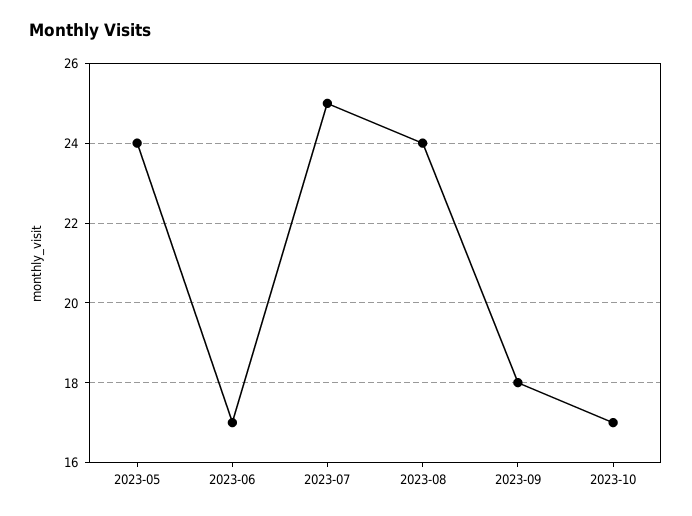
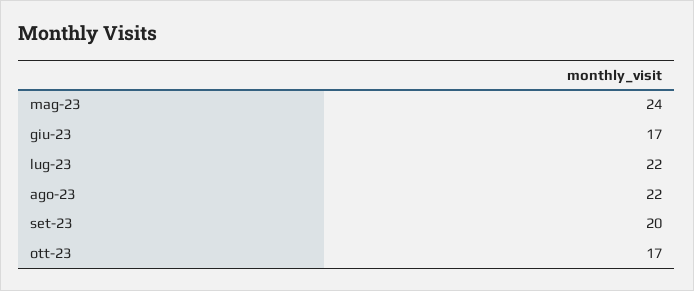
2023-07: 25 -> 22
2023-08: 24 -> 22
2023-09: 18 -> 20

